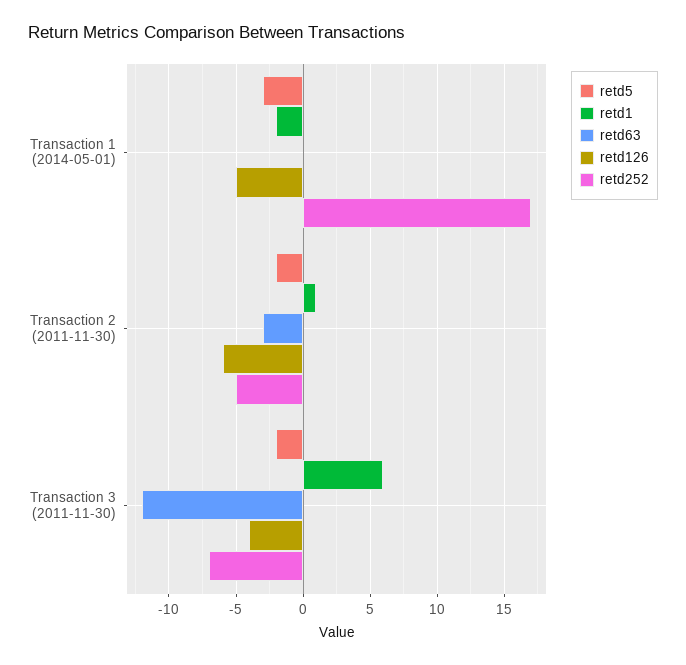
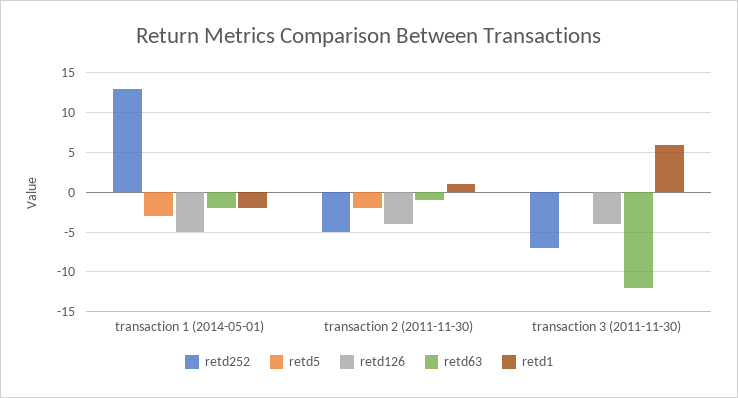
retd63, Transaction 1 (2014-05-01): 0 -> -2
retd252, Transaction 1 (2014-05-01): 17 -> 13
retd63, Transaction 2 (2011-11-30): -3 -> -1
retd126, Transaction 2 (2011-11-30): -6 -> -4
retd5, Transaction 3 (2011-11-30): -2 -> 0

